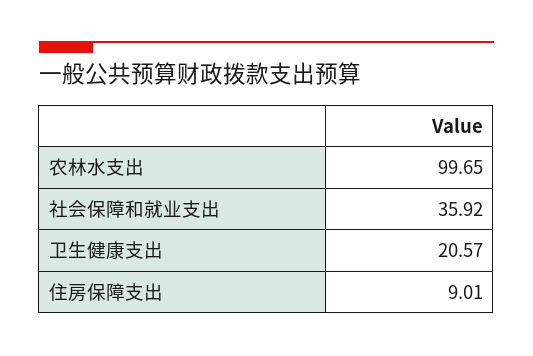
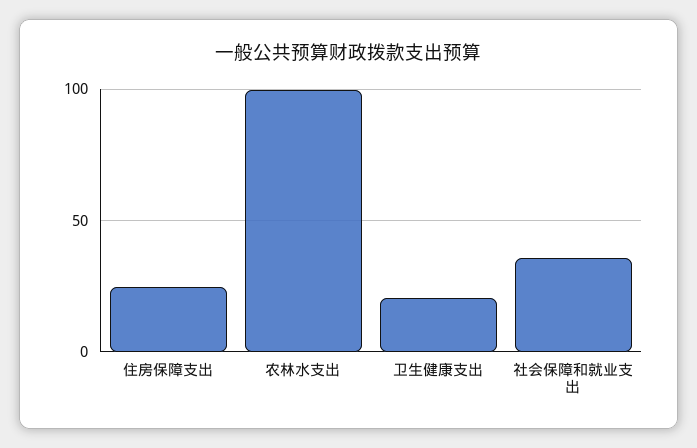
住房保障支出: 9.01 -> 25

